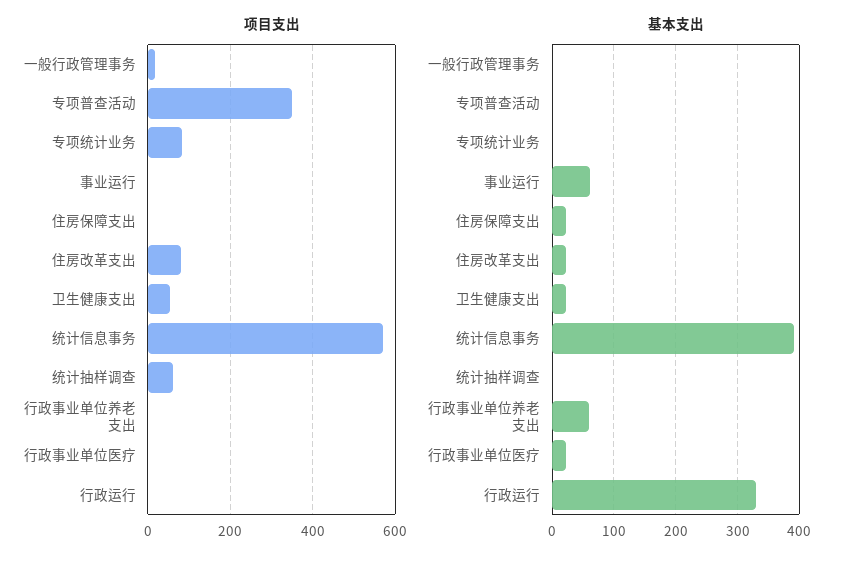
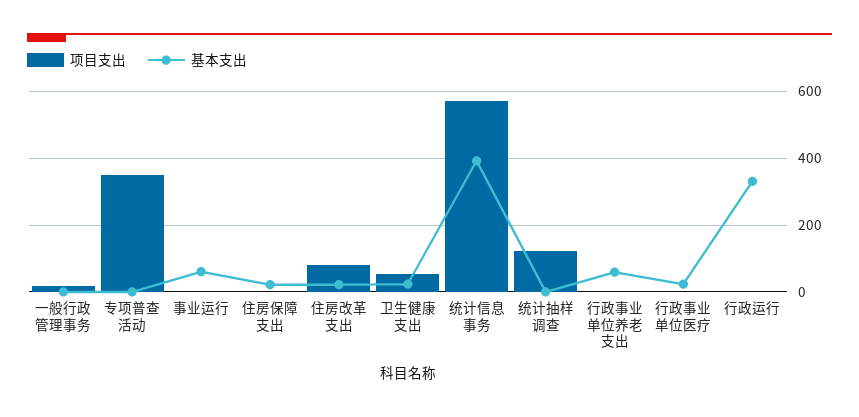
项目支出, 专项统计业务: 80 -> none
项目支出, 统计抽样调查: 60 -> 120
基本支出, 专项统计业务: 0 -> none

